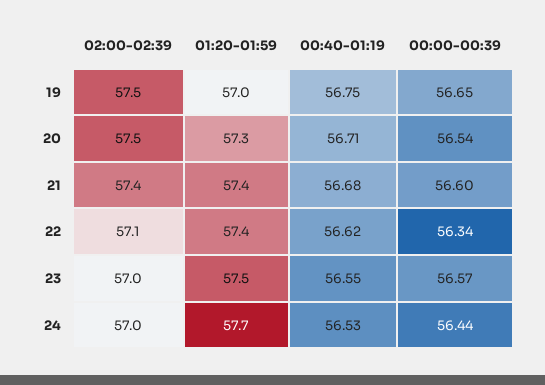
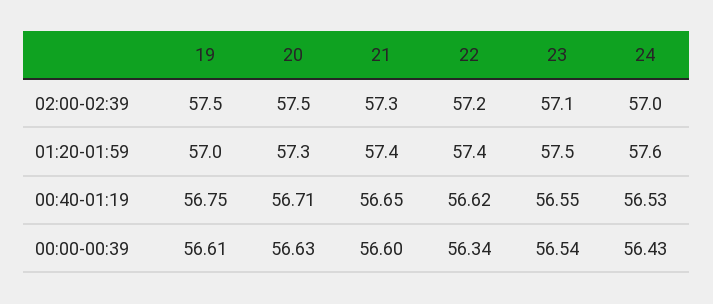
00:00-00:39, 19: 56.65 -> 56.61
00:00-00:39, 20: 56.54 -> 56.63
02:00-02:39, 21: 57.4 -> 57.3
00:40-01:19, 21: 56.68 -> 56.65
02:00-02:39, 22: 57.1 -> 57.2
02:00-02:39, 23: 57 -> 57.1
00:00-00:39, 23: 56.57 -> 56.54
01:20-01:59, 24: 57.7 -> 57.6
00:00-00:39, 24: 56.44 -> 56.43

